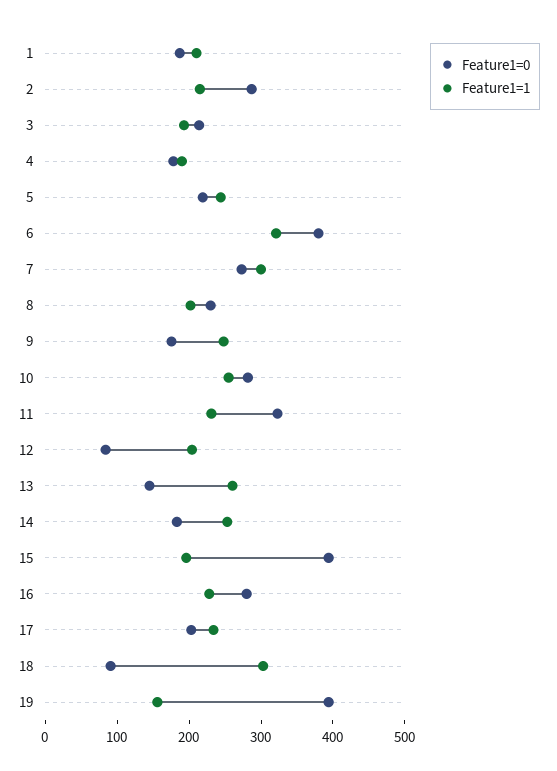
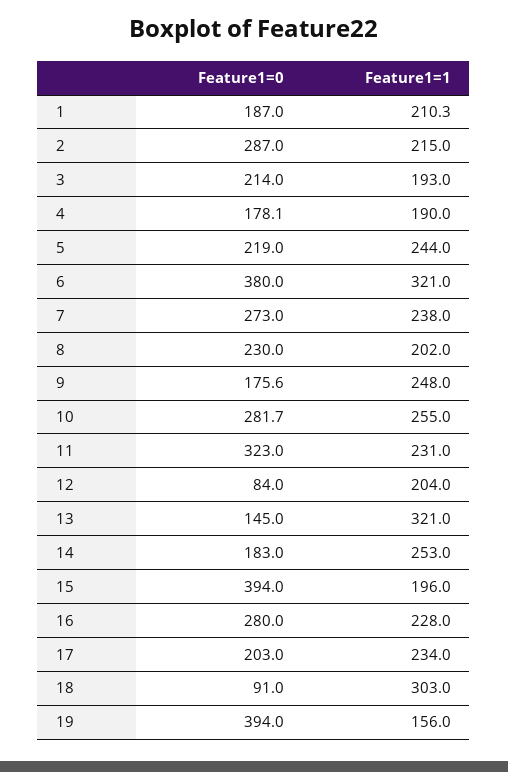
Feature1=1, 7: 300 -> 238
Feature1=1, 13: 260 -> 321

